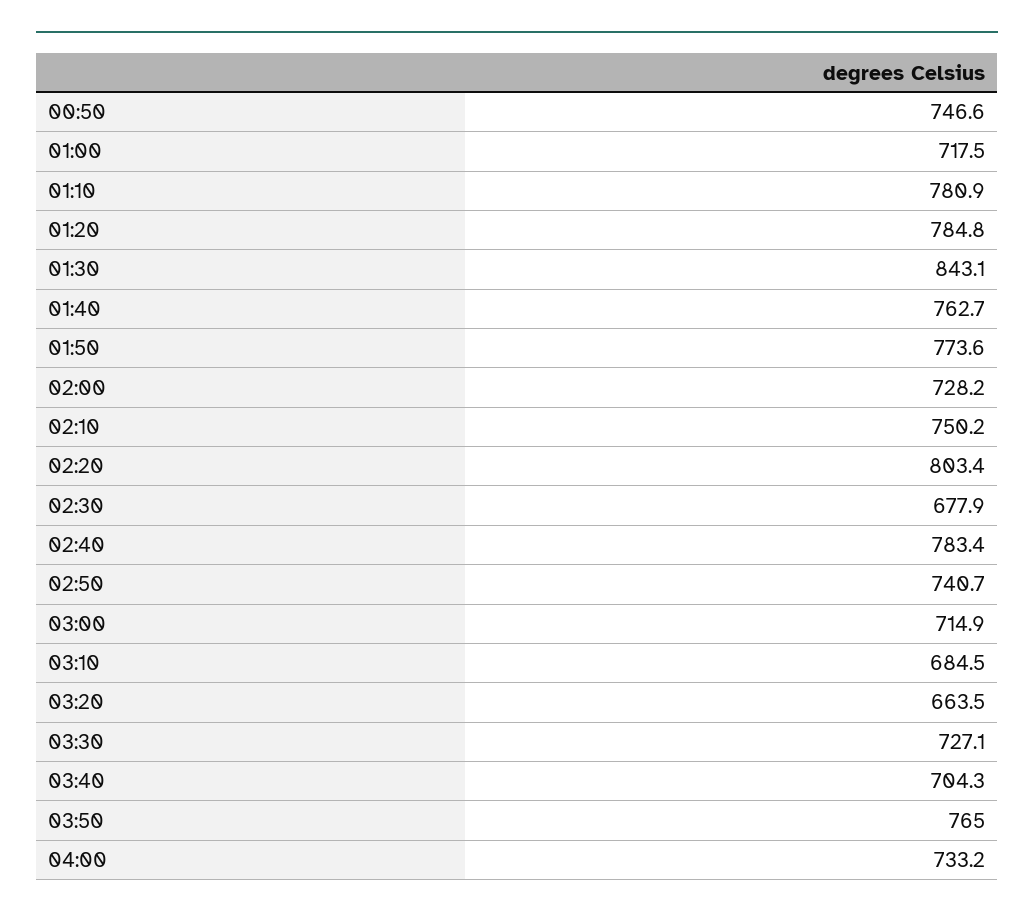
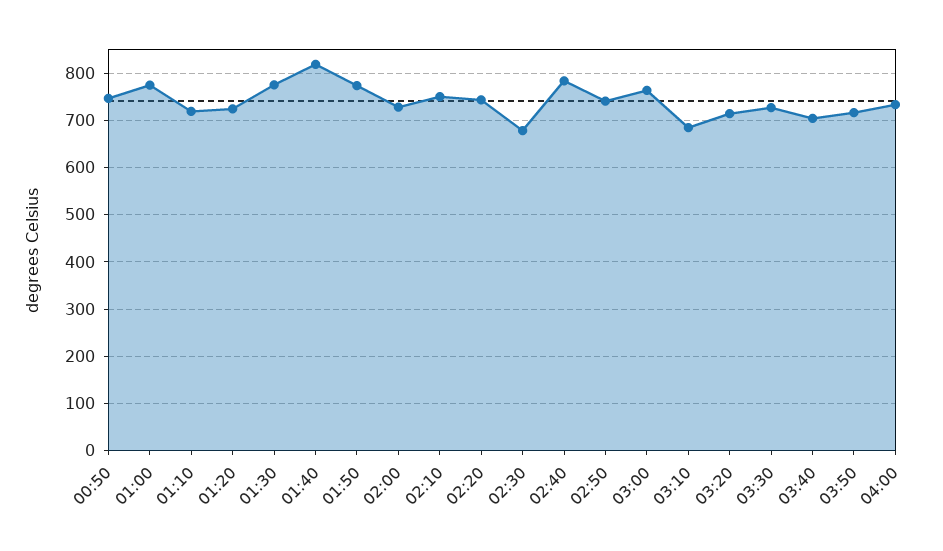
01:00: 717.5 -> 780
01:10: 780.9 -> 720
01:20: 784.8 -> 720
01:30: 843.1 -> 780
01:40: 762.7 -> 820
02:20: 803.4 -> 740
03:00: 714.9 -> 760
03:20: 663.5 -> 720
03:50: 765 -> 720

